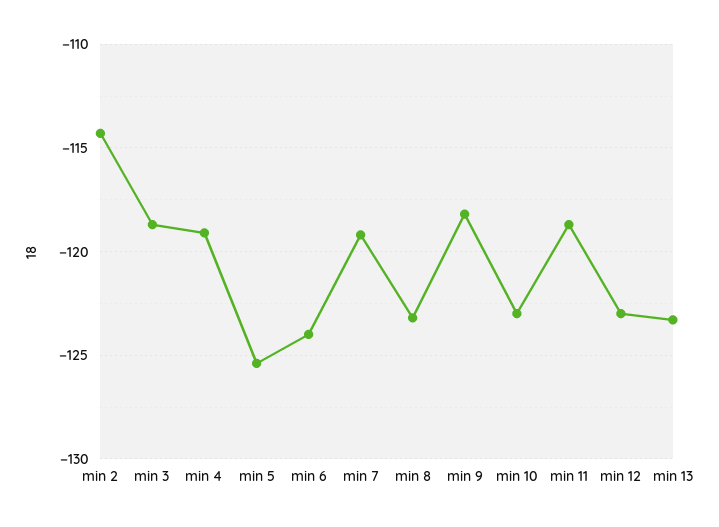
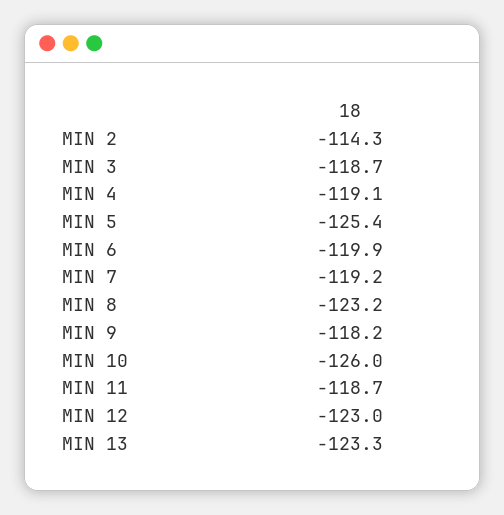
min 6: -124 -> -119.9
min 10: -123 -> -126

